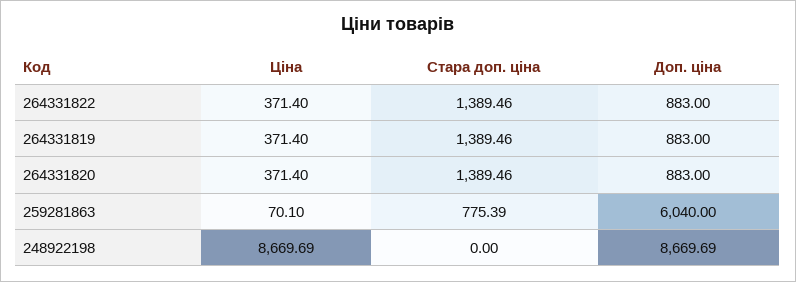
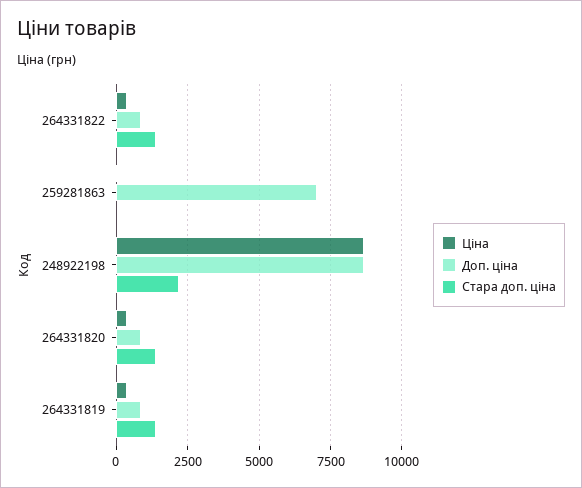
Стара доп. ціна, 259281863: 775.39 -> 0
Доп. ціна, 259281863: 6040 -> 7000
Стара доп. ціна, 248922198: 0 -> 2250

